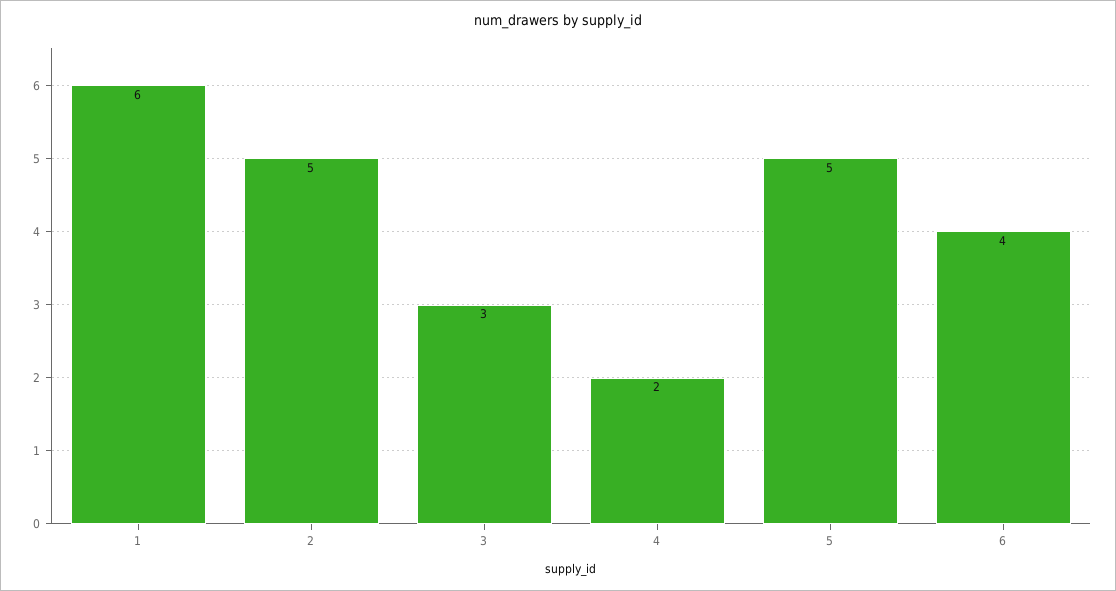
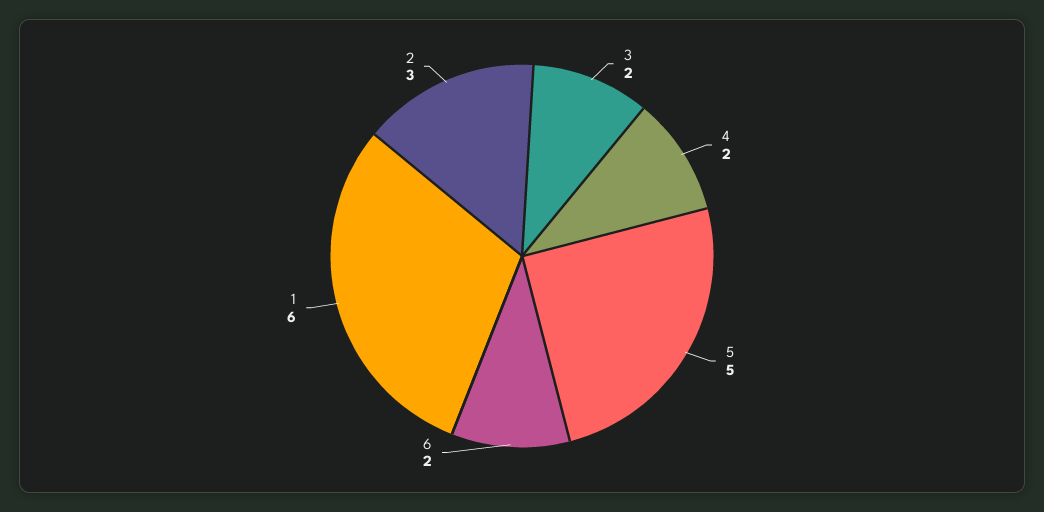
2: 5 -> 3
3: 3 -> 2
6: 4 -> 2

